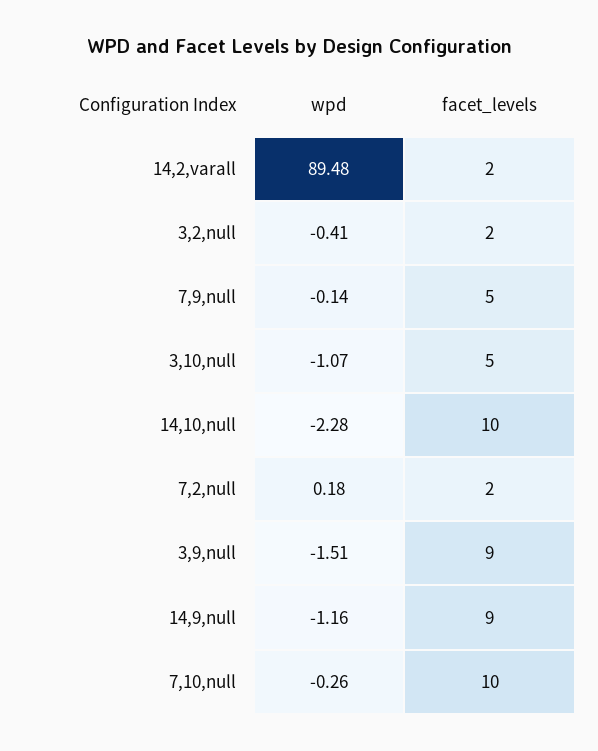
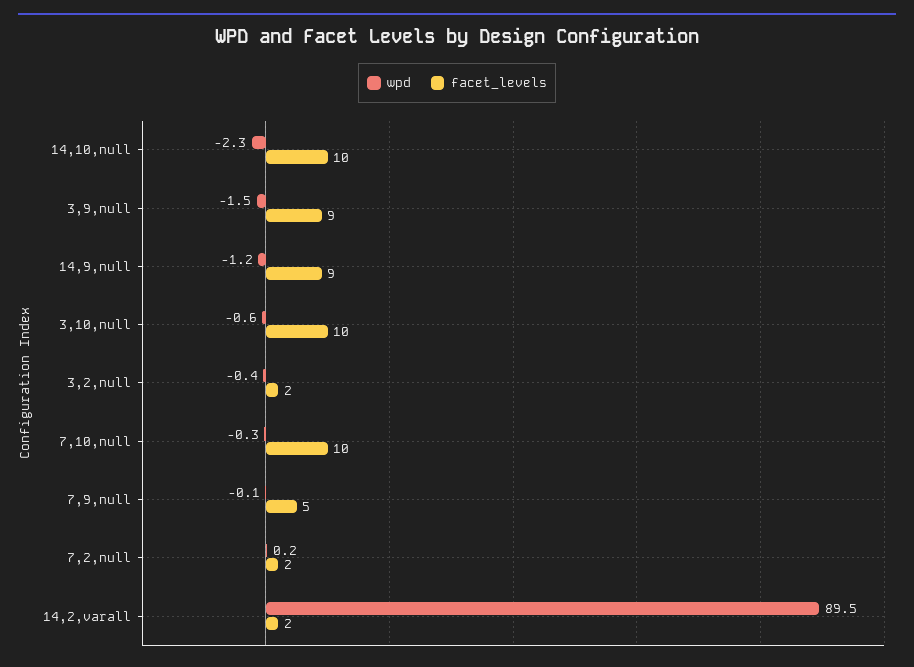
wpd, 3,10,null: -1.07 -> -0.6
facet_levels, 3,10,null: 5 -> 10

